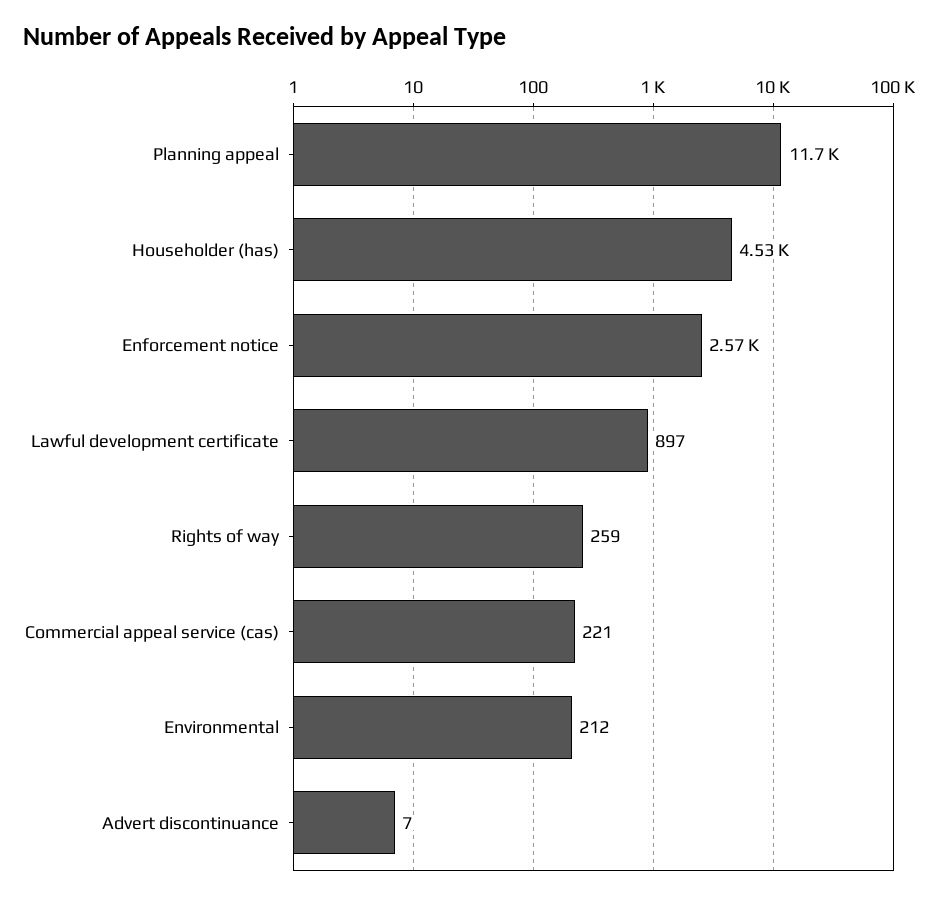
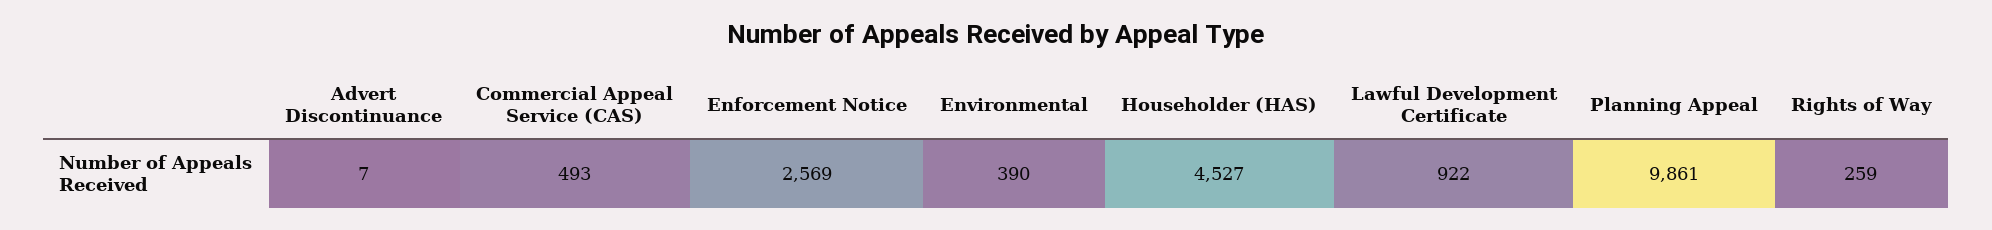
Planning appeal: 11700 -> 9861
Lawful development certificate: 897 -> 922
Commercial appeal service (cas): 221 -> 493
Environmental: 212 -> 390

